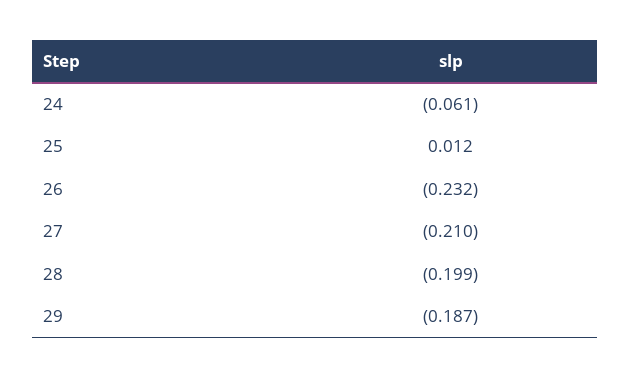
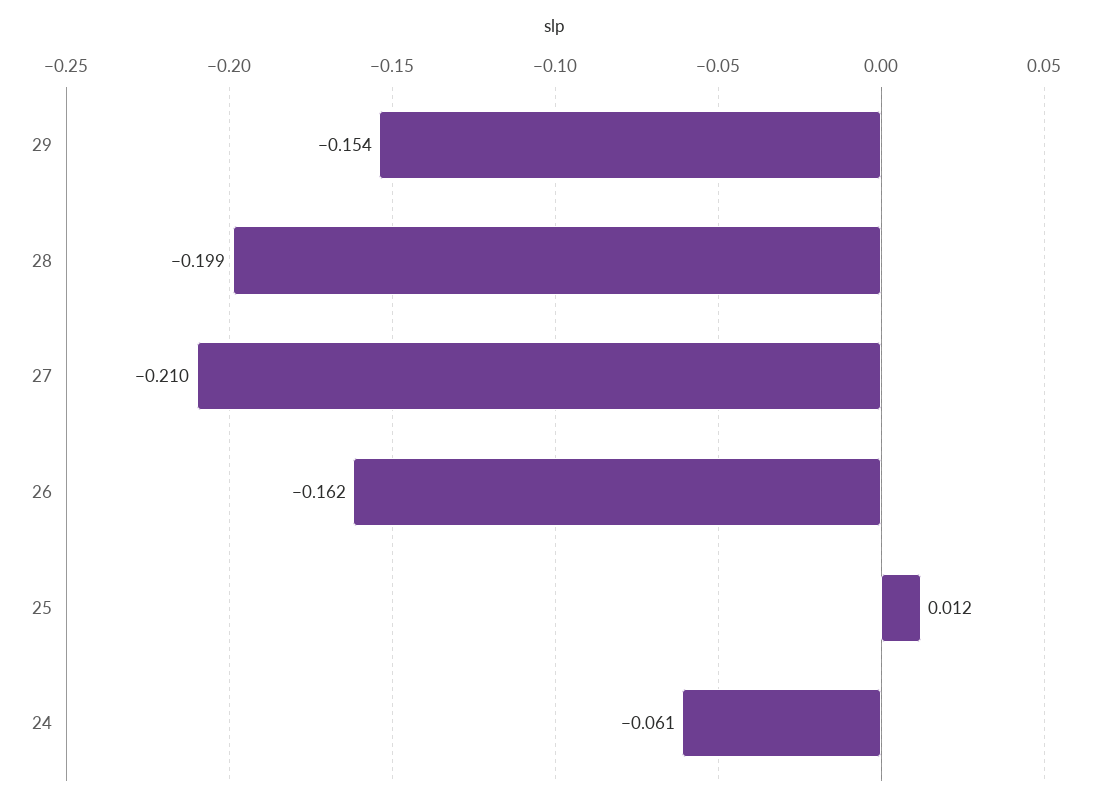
26: -0.232 -> -0.162
29: -0.187 -> -0.154

